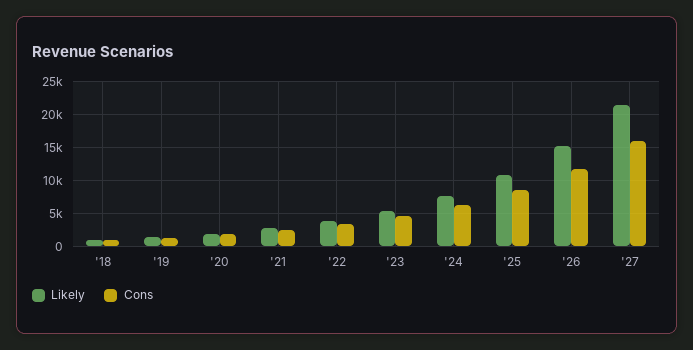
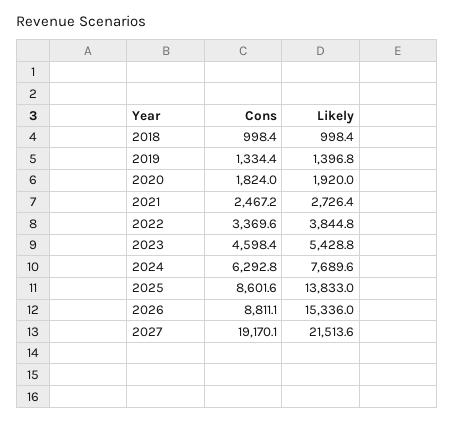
Likely, '25: 11000 -> 13833
Cons, '26: 12000 -> 8811.1
Cons, '27: 16000 -> 19170.1

